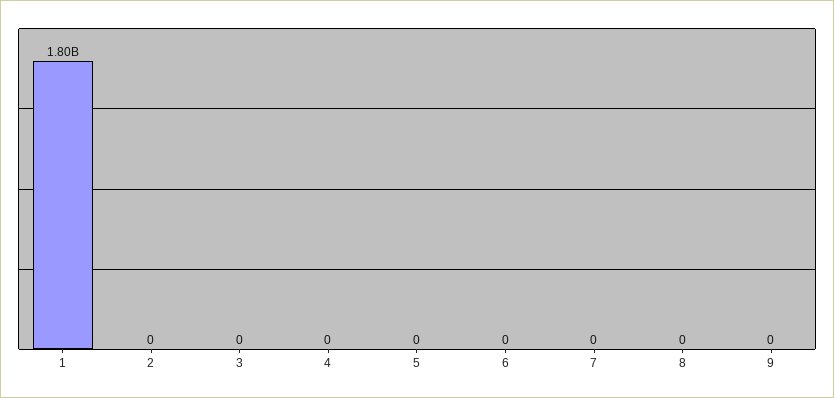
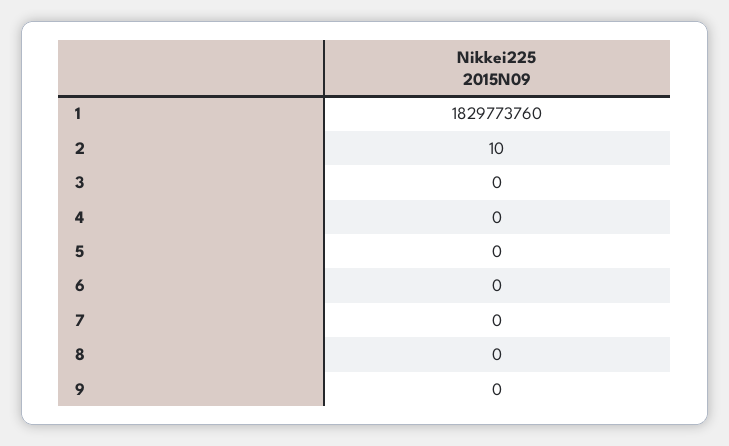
1: 1800000000 -> 1829773760
2: 0 -> 10

